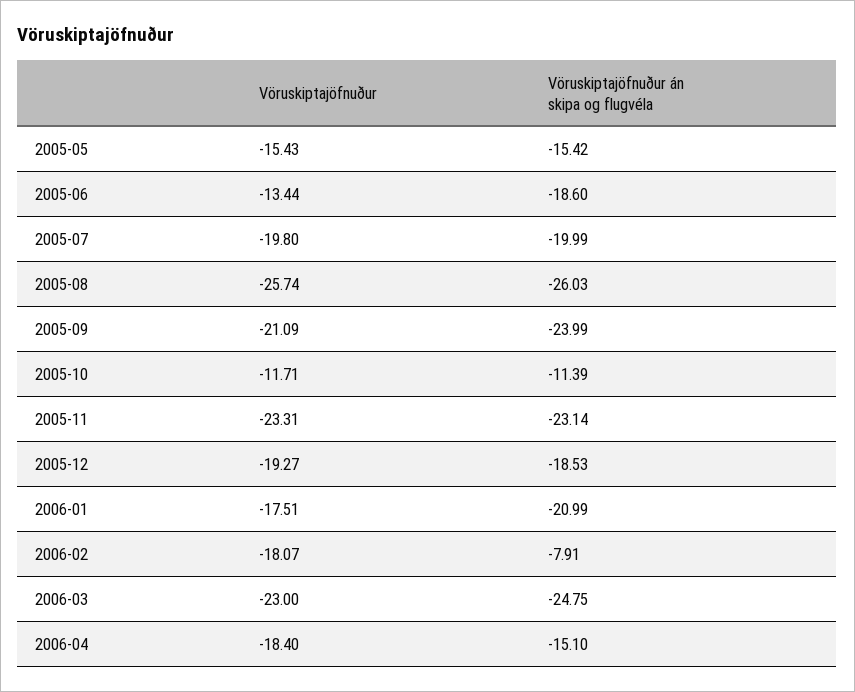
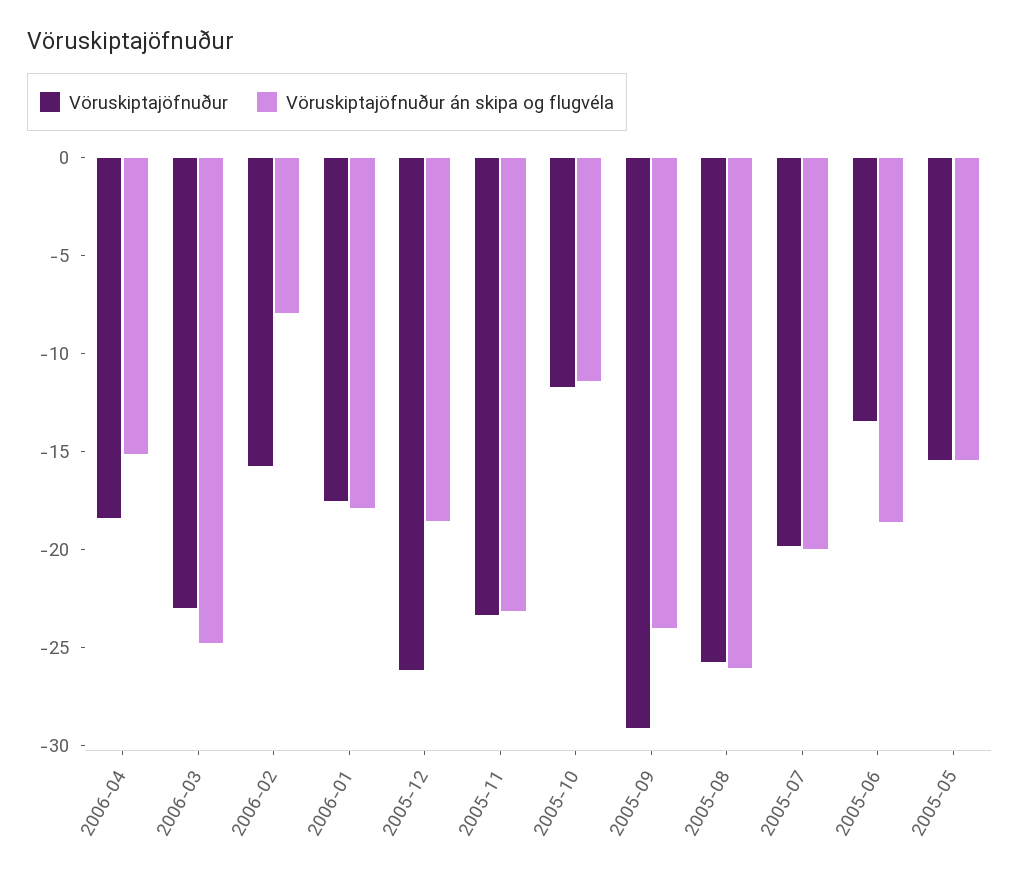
Vöruskiptajöfnuður, 2005-09: -21.09 -> -29
Vöruskiptajöfnuður, 2005-12: -19.27 -> -26
Vöruskiptajöfnuður án skipa og flugvéla, 2006-01: -20.99 -> -18
Vöruskiptajöfnuður, 2006-02: -18.07 -> -16

